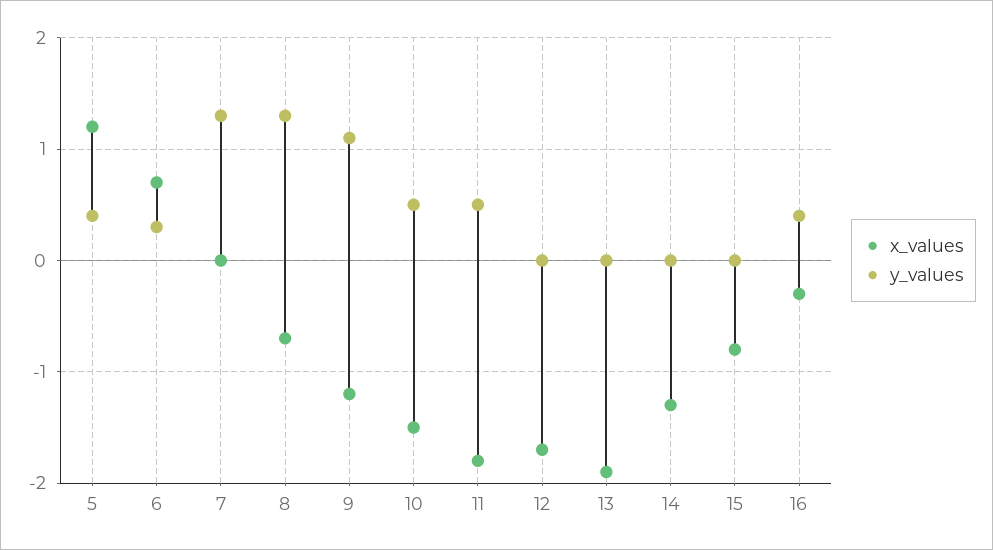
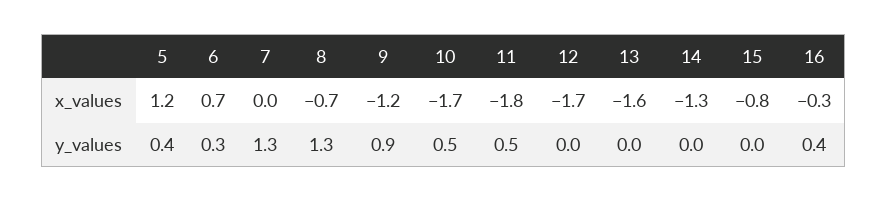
y_values, 9: 1.1 -> 0.9
x_values, 10: -1.5 -> -1.7
x_values, 13: -1.9 -> -1.6

